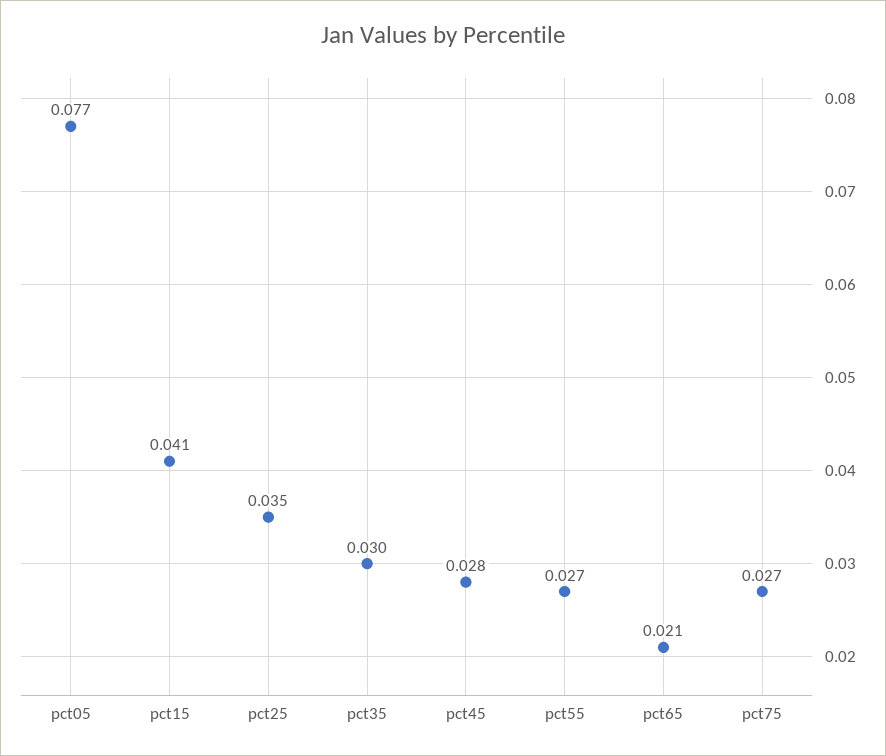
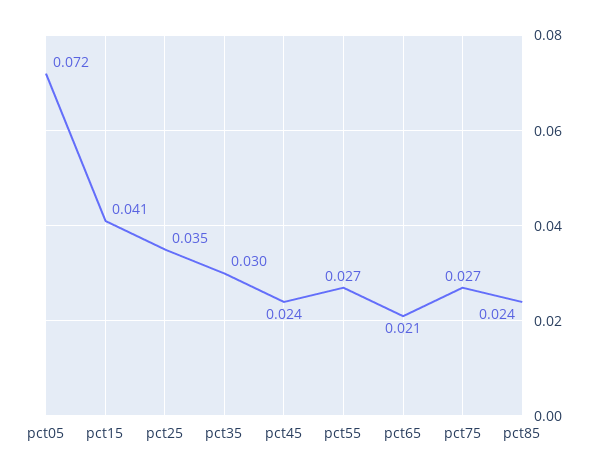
pct05: 0.077 -> 0.072
pct45: 0.028 -> 0.024
pct85: none -> 0.024

